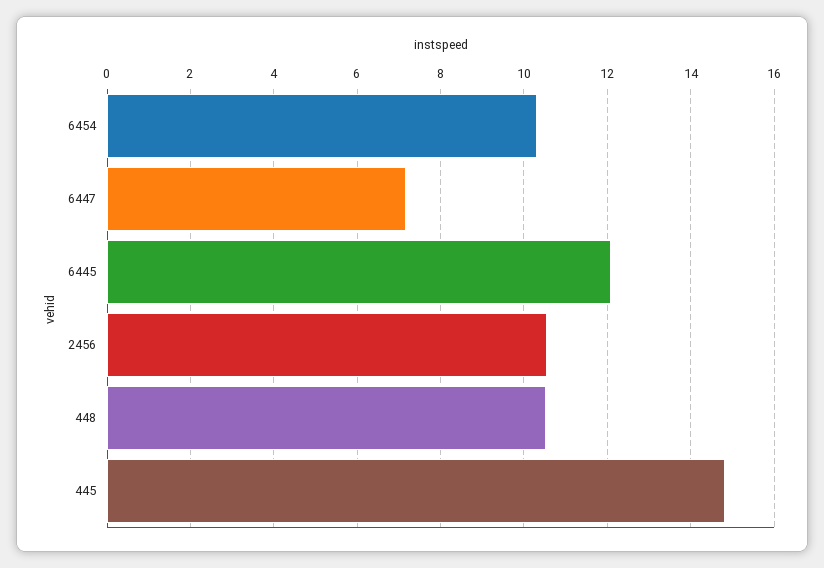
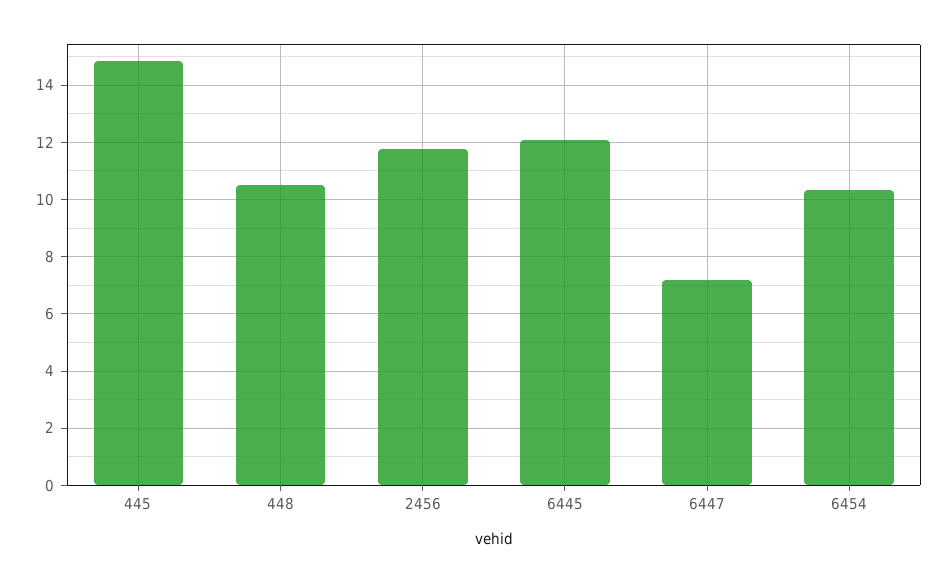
2456: 10.6 -> 11.75

